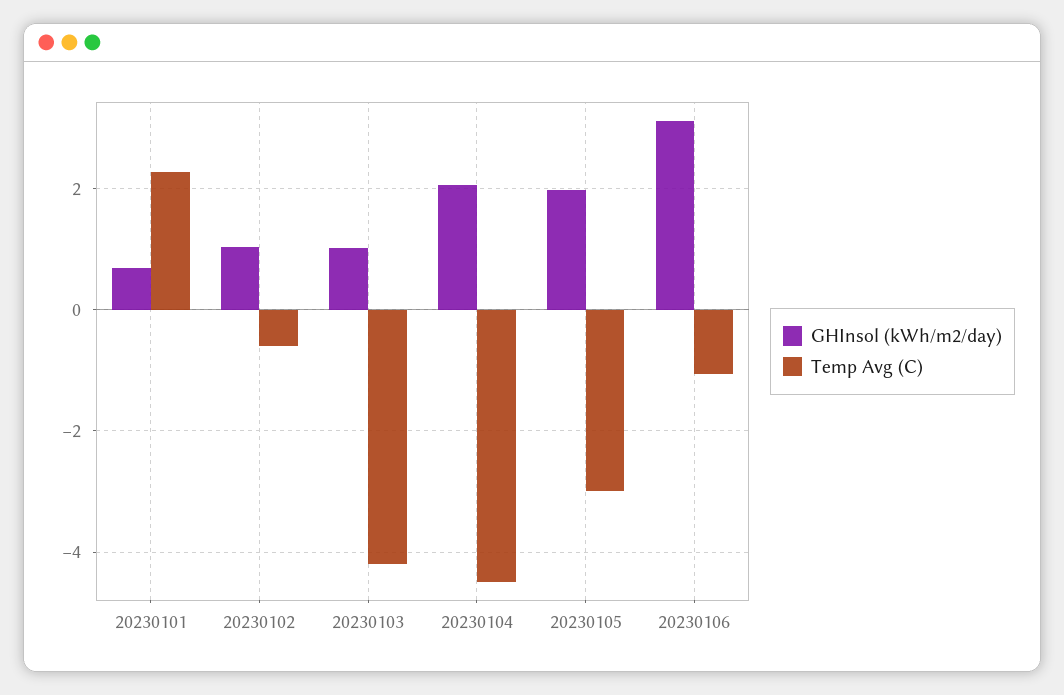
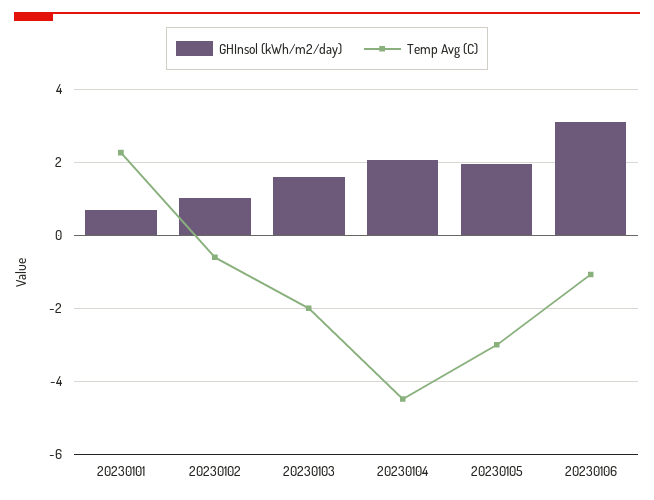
GHInsol (kWh/m2/day), 20230103: 1 -> 1.6
Temp Avg (C), 20230103: -4.2 -> -2

